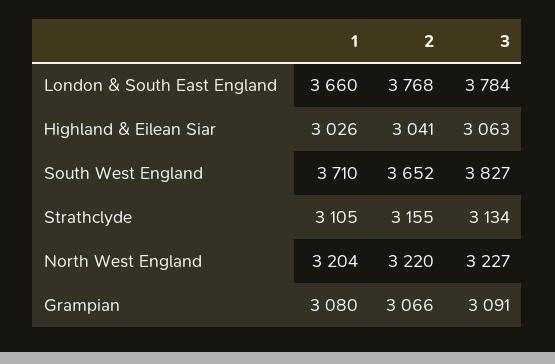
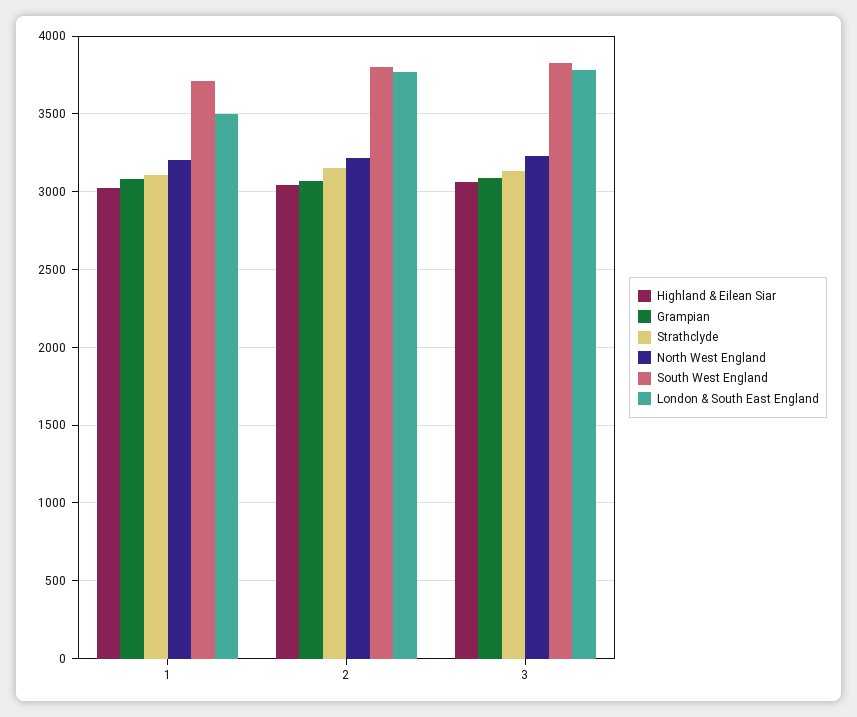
London & South East England, 1: 3660 -> 3500
South West England, 2: 3652 -> 3800

